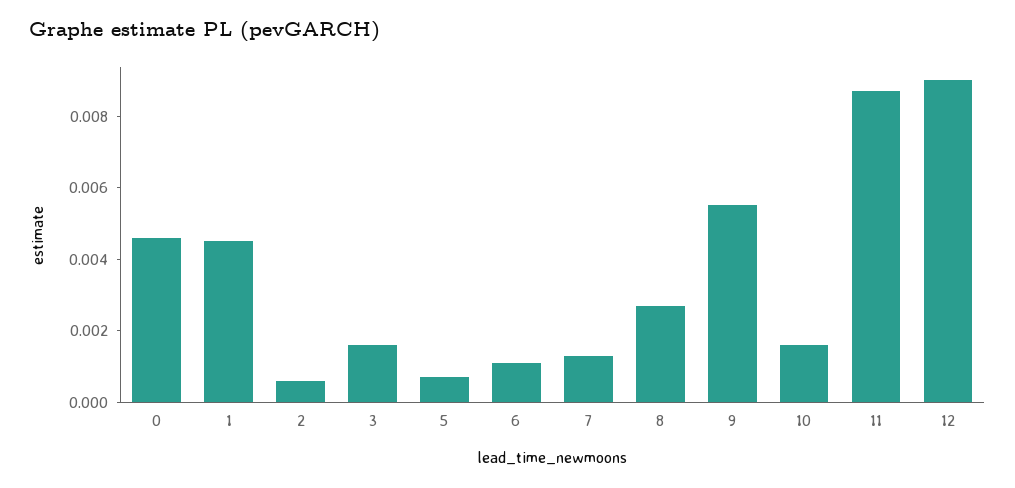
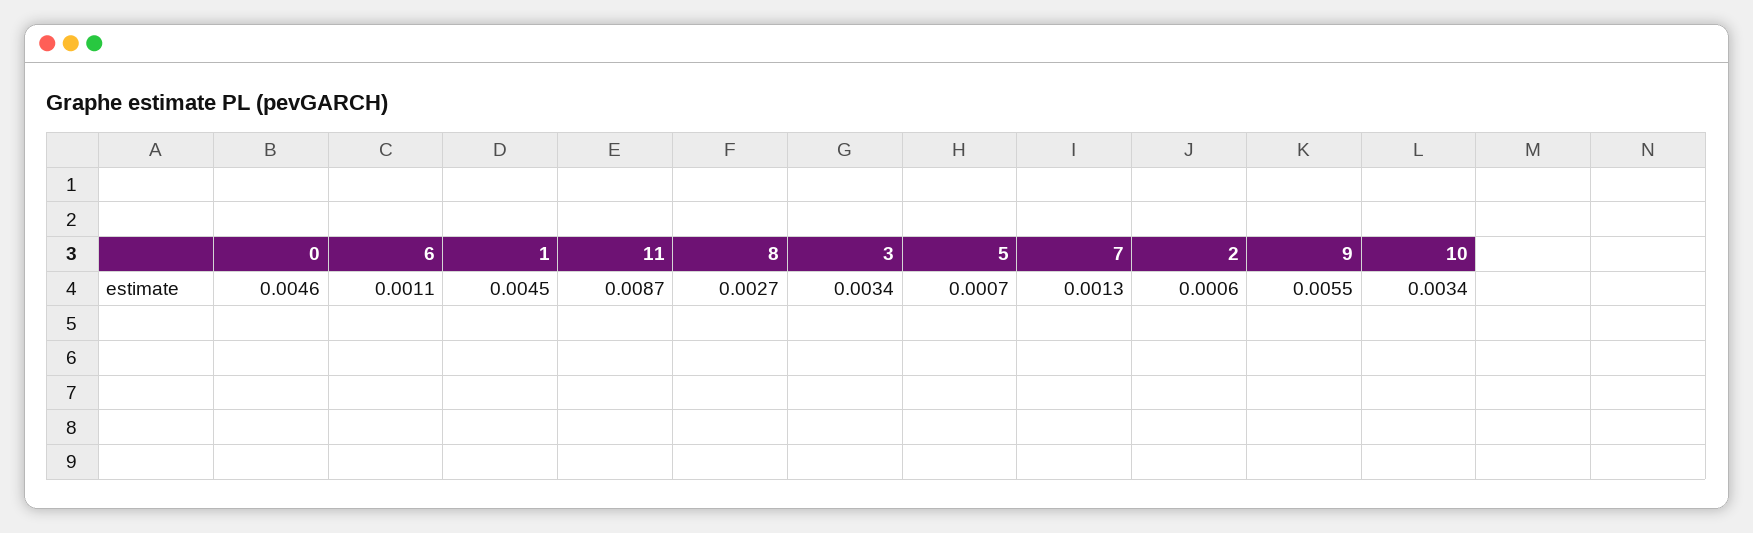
3: 0.0015 -> 0.0034
10: 0.0015 -> 0.0034
12: 0.009 -> none

